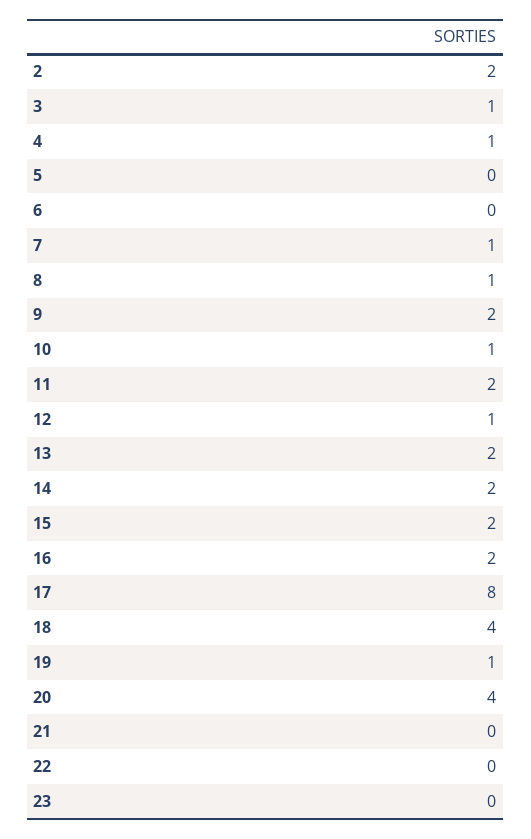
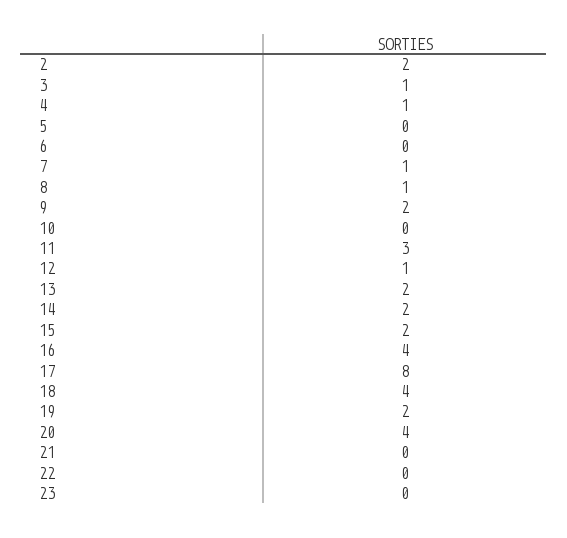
10: 1 -> 0
11: 2 -> 3
16: 2 -> 4
19: 1 -> 2

